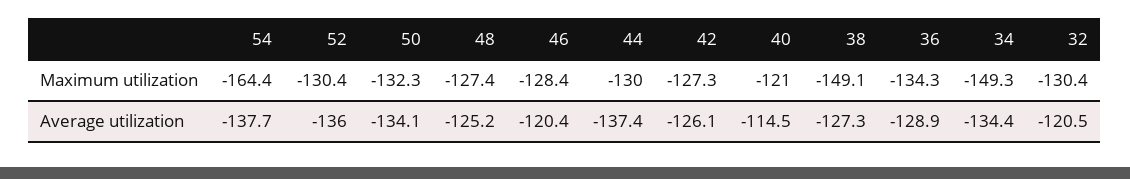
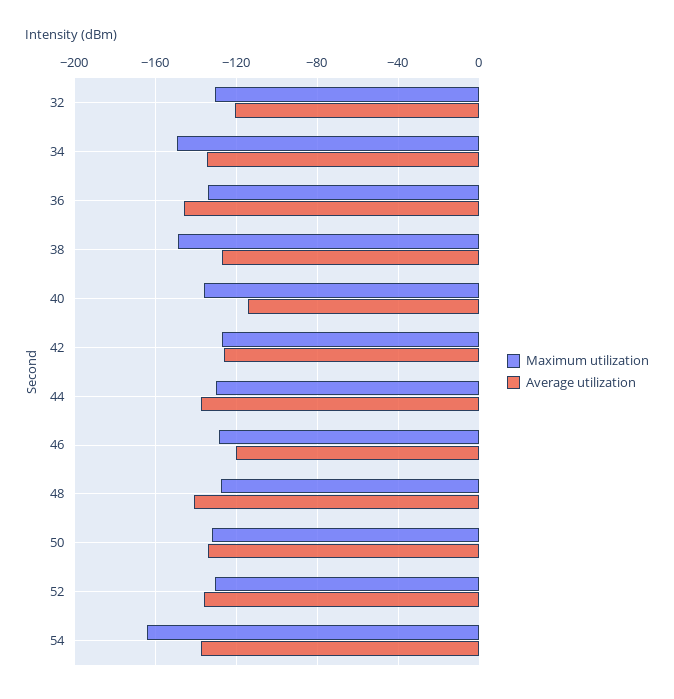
Maximum utilization, 40: -121 -> -135
Average utilization, 48: -125.2 -> -140
Average utilization, 36: -128.9 -> -145

